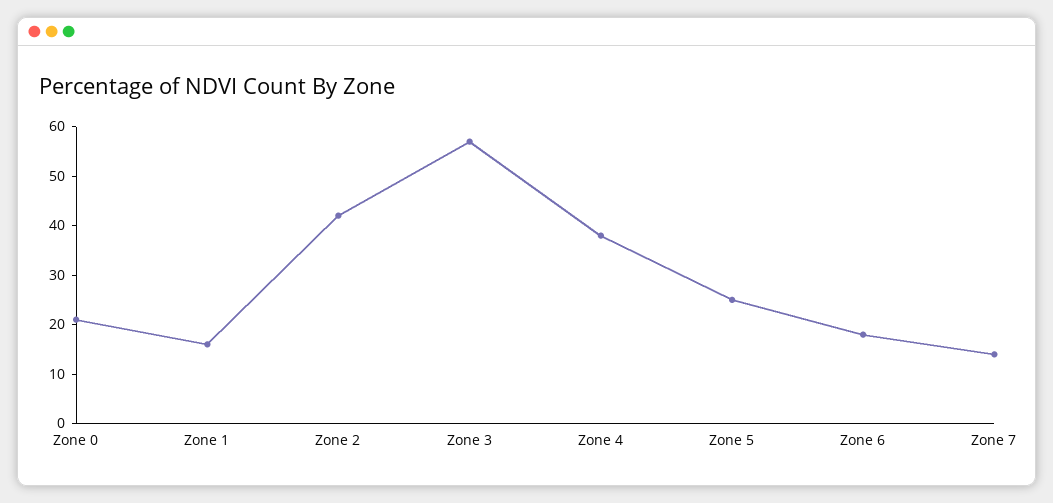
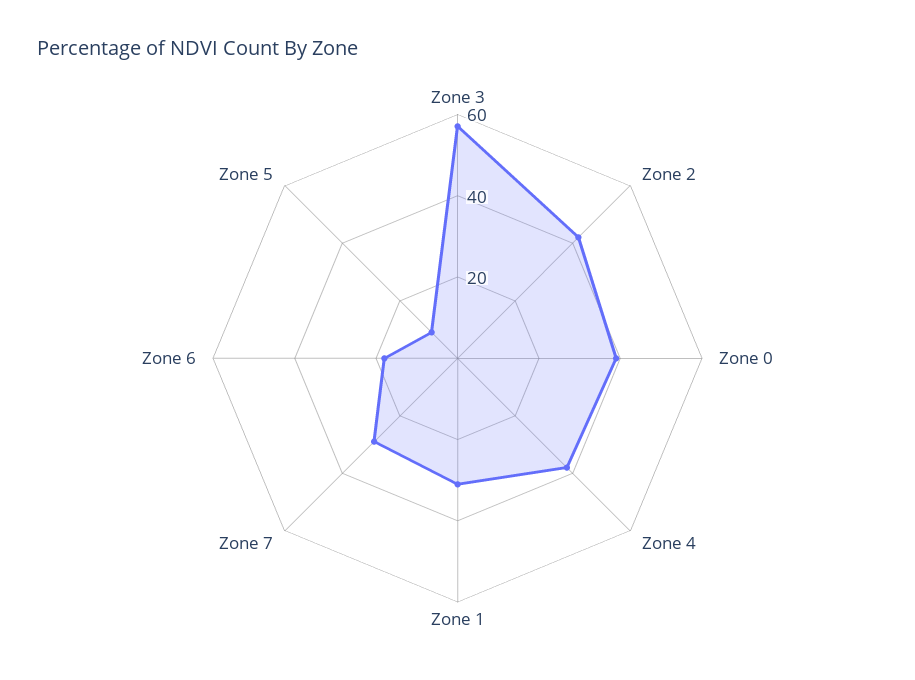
Zone 0: 20 -> 40
Zone 1: 15 -> 30
Zone 5: 25 -> 10
Zone 7: 15 -> 30

